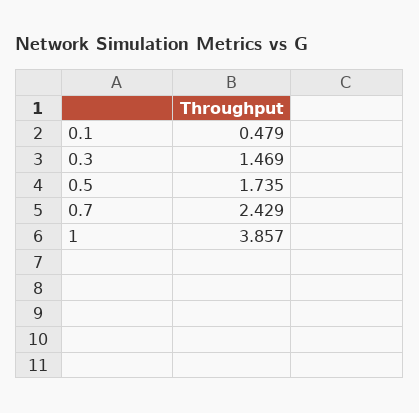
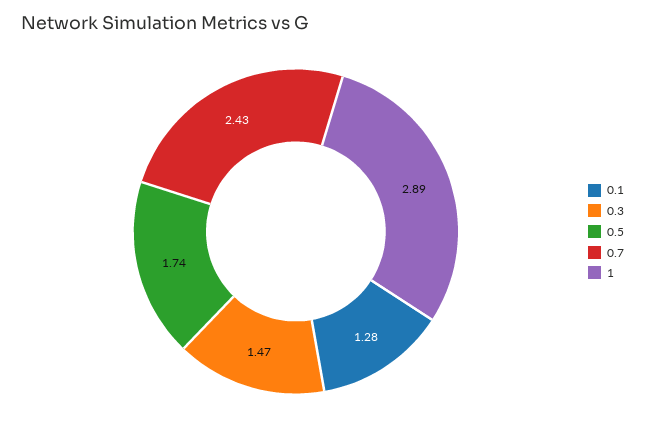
0.1: 0.479 -> 1.28
1: 3.857 -> 2.89

